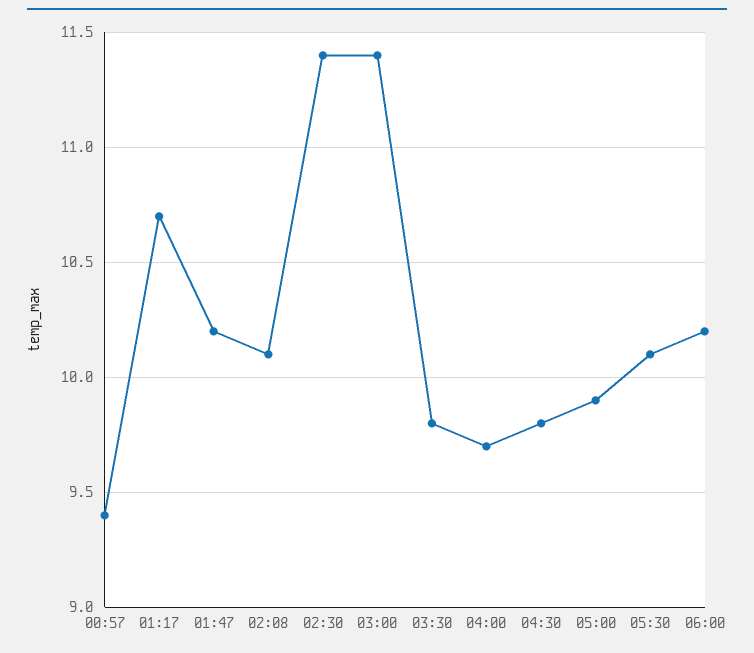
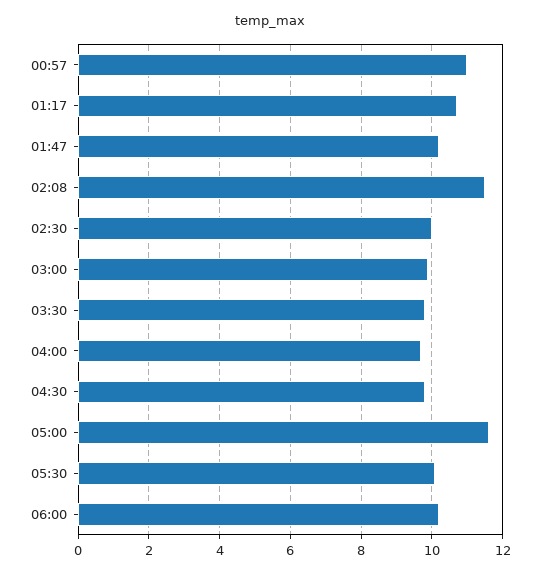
00:57: 9.4 -> 11
02:08: 10.1 -> 11.5
02:30: 11.4 -> 10
03:00: 11.4 -> 10
05:00: 9.9 -> 11.5

